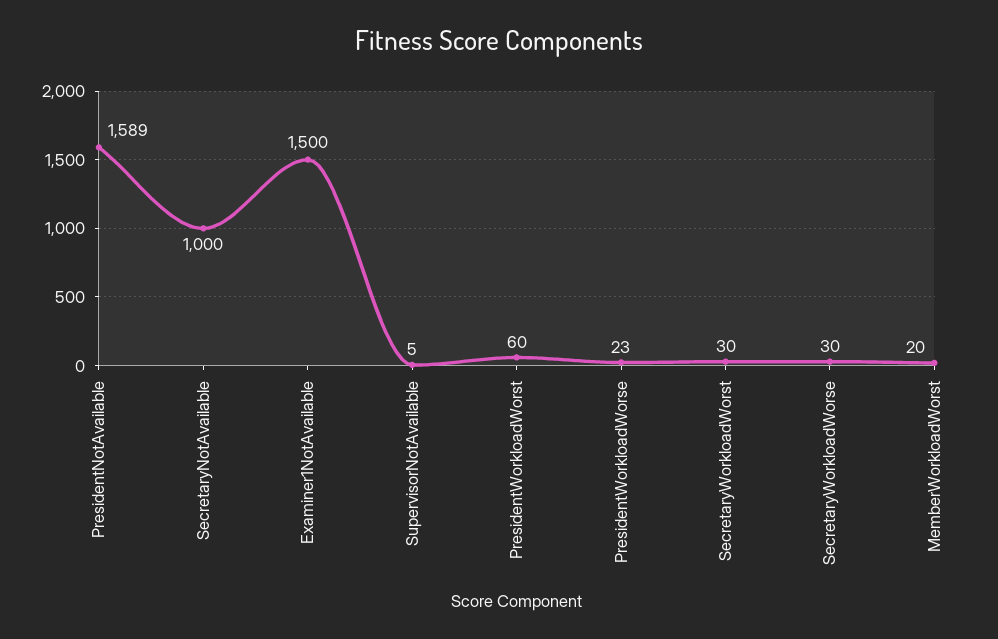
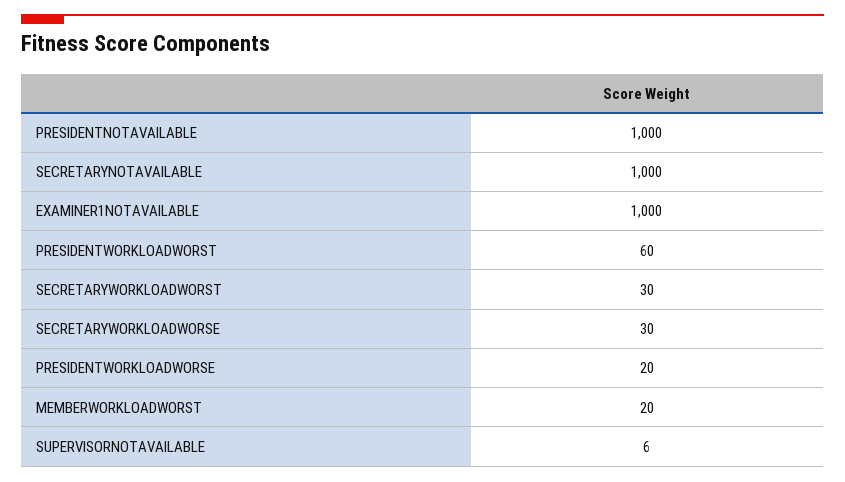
PresidentNotAvailable: 1589 -> 1000
Examiner1NotAvailable: 1500 -> 1000
SupervisorNotAvailable: 5 -> 6
PresidentWorkloadWorse: 23 -> 20

